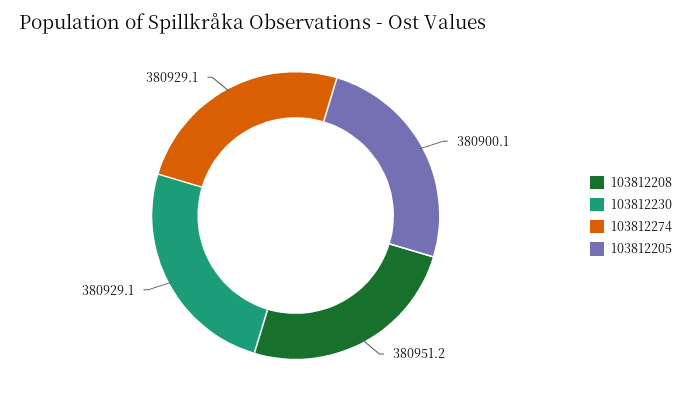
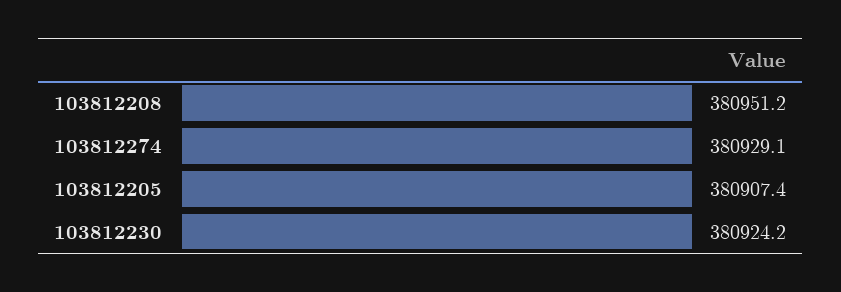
103812230: 380929.1 -> 380924.2
103812205: 380900.1 -> 380907.4

